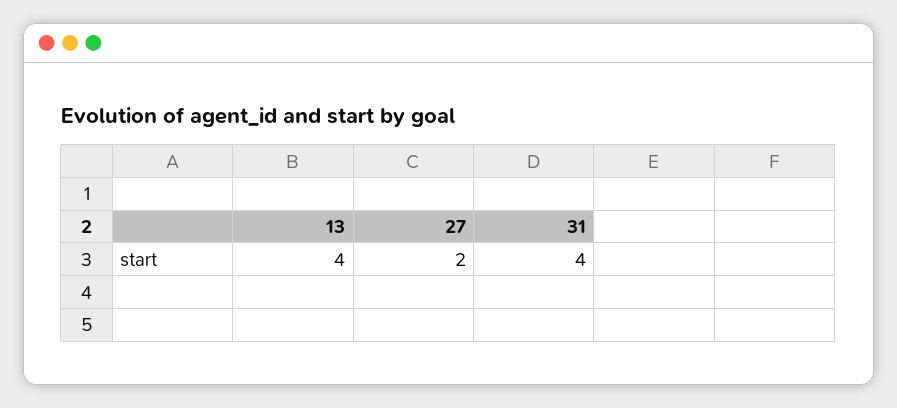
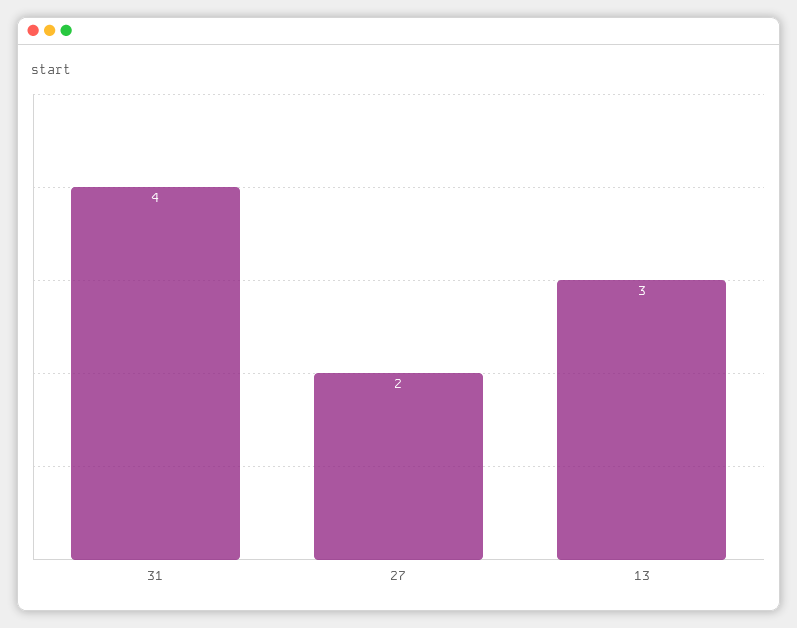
13: 4 -> 3

